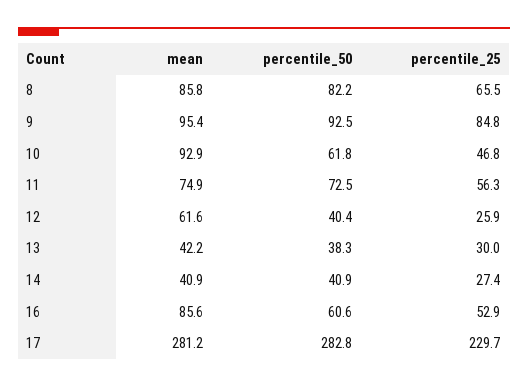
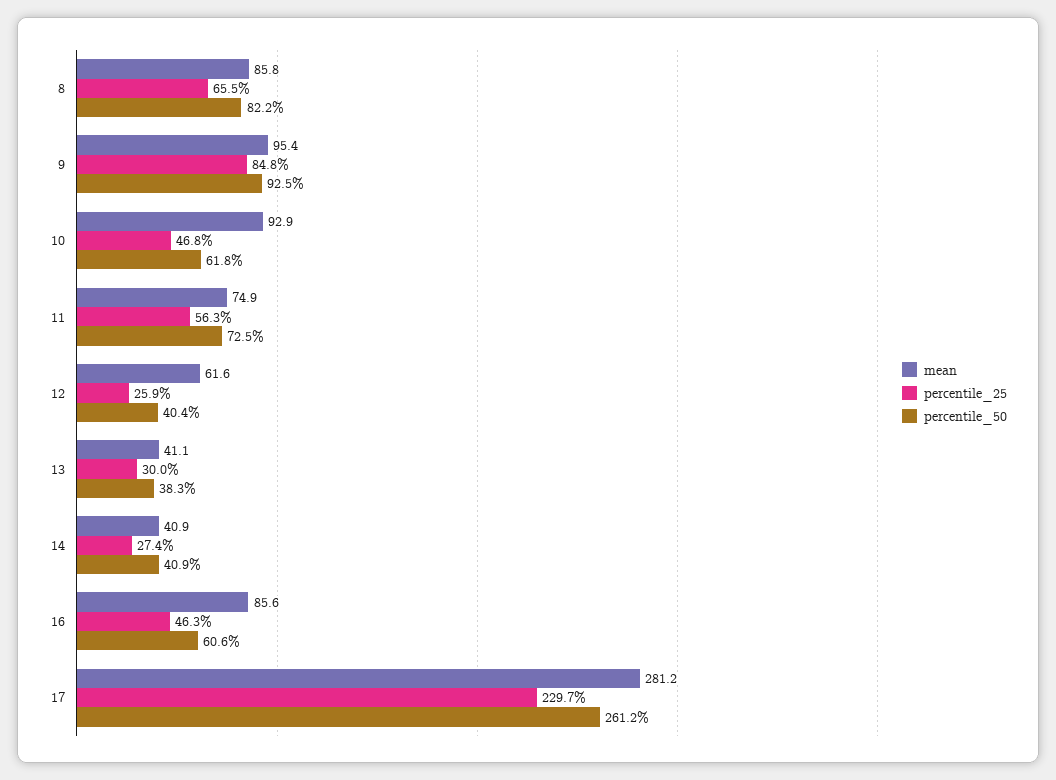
mean, 13: 42.2 -> 41.1
percentile_25, 16: 52.9 -> 46.3
percentile_50, 17: 282.8 -> 261.2

